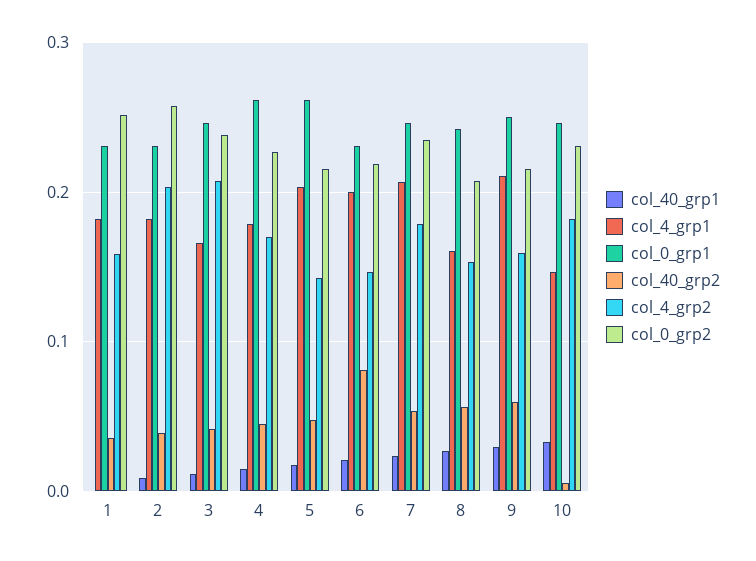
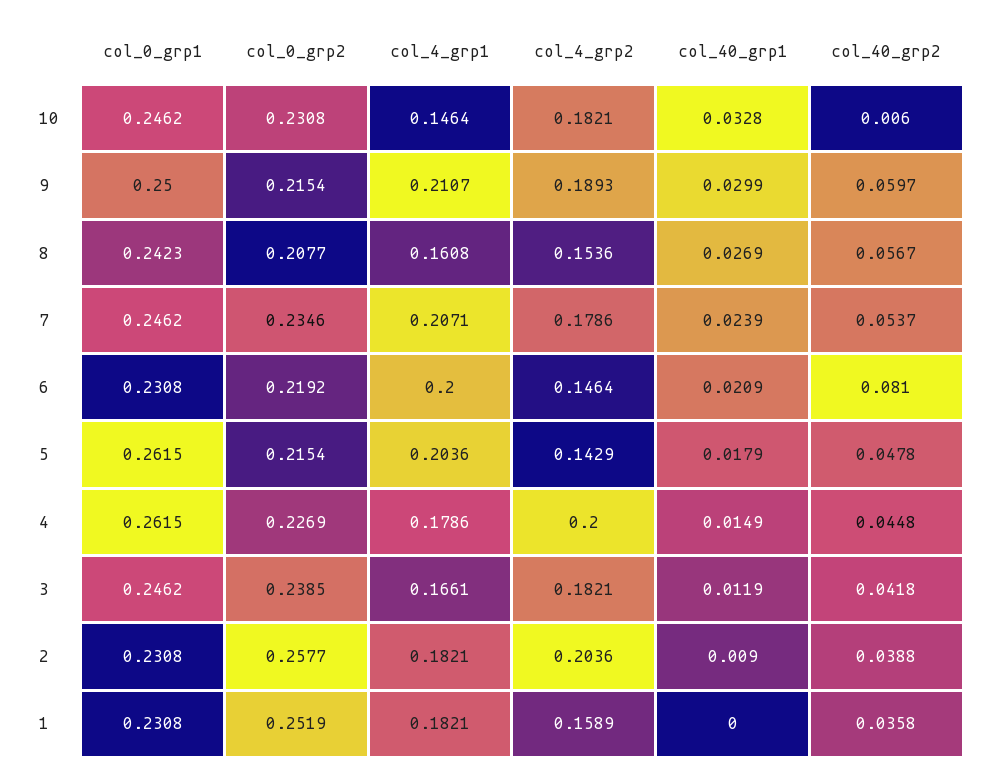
col_4_grp2, 3: 0.21 -> 0.1821
col_4_grp2, 4: 0.17 -> 0.2
col_4_grp2, 9: 0.16 -> 0.1893

